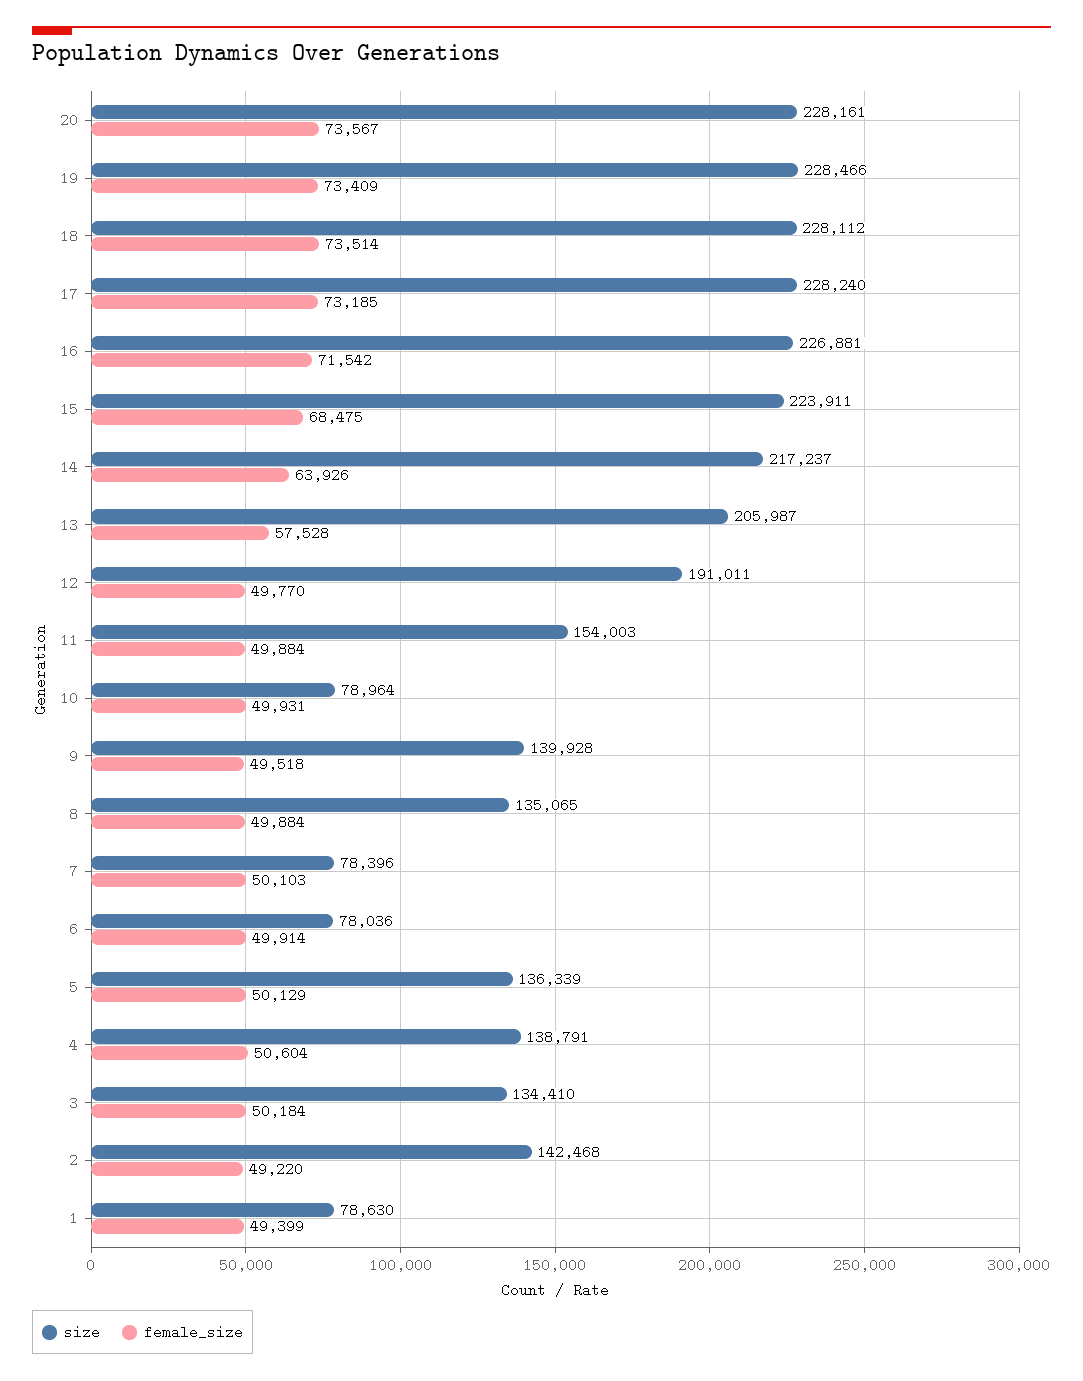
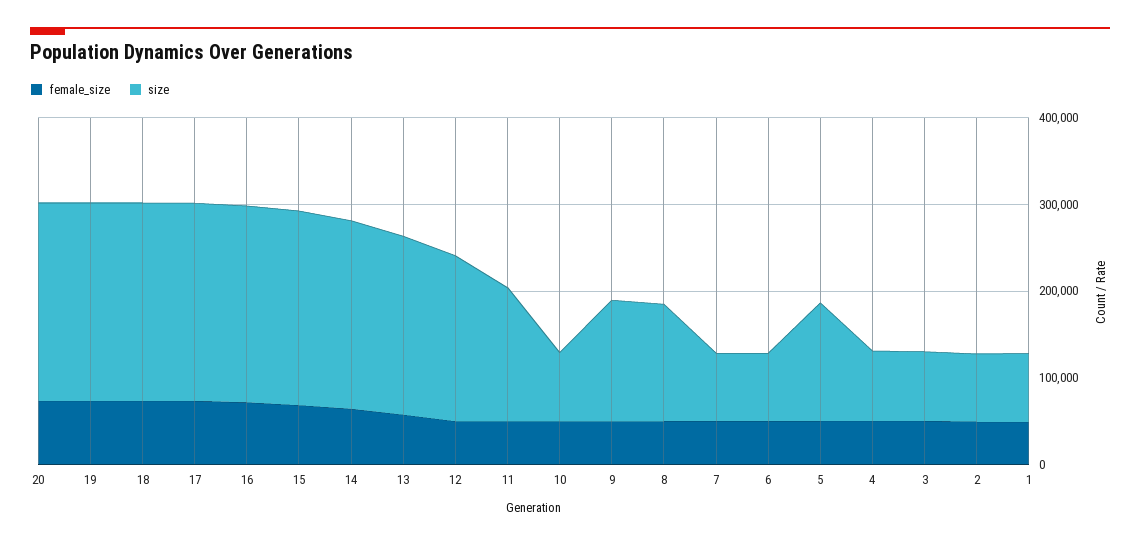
size, 4: 138791 -> 80000
size, 3: 134410 -> 80000
size, 2: 142468 -> 80000

